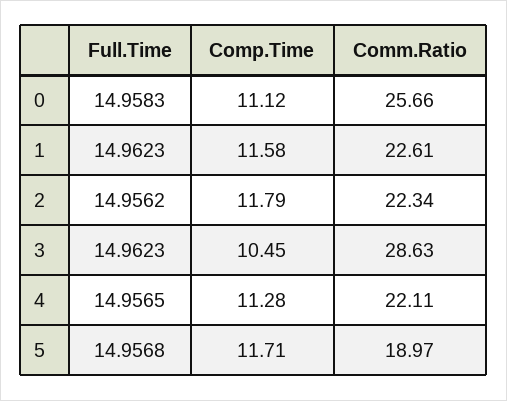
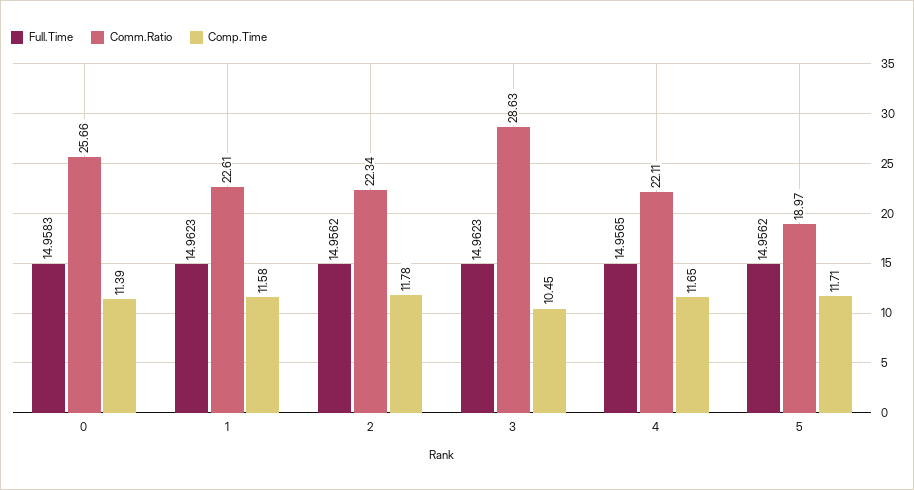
Comp.Time, 0: 11.12 -> 11.39
Comp.Time, 2: 11.79 -> 11.78
Comp.Time, 4: 11.28 -> 11.65
Full.Time, 5: 14.9568 -> 14.9562

